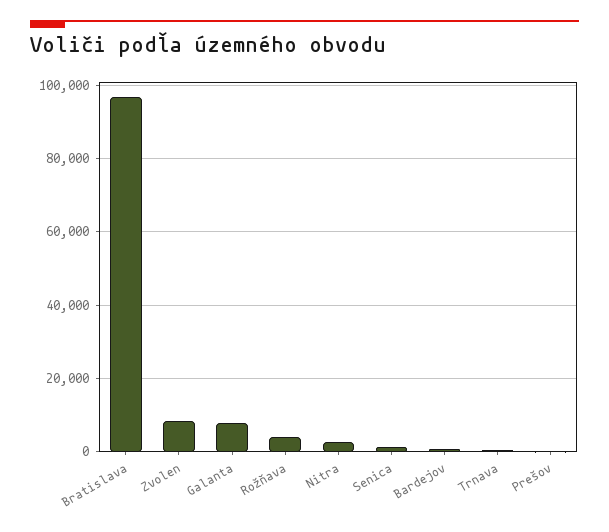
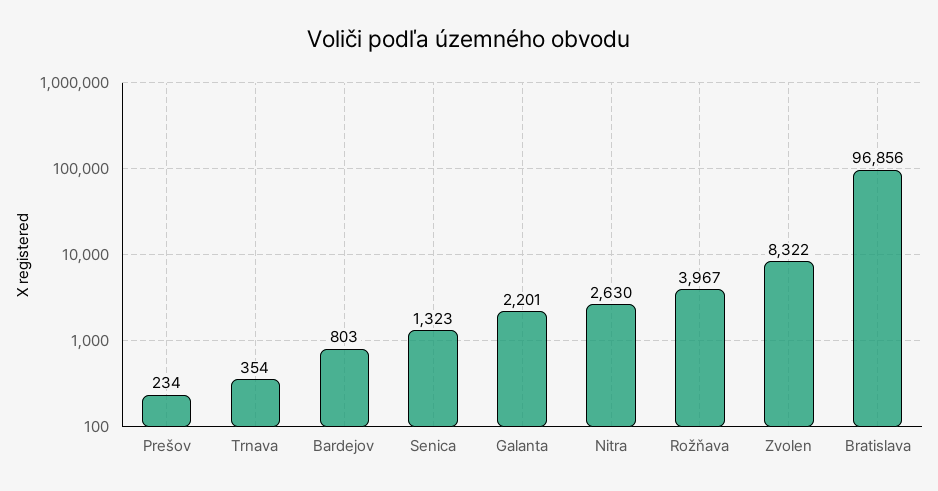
Galanta: 8000 -> 2201

